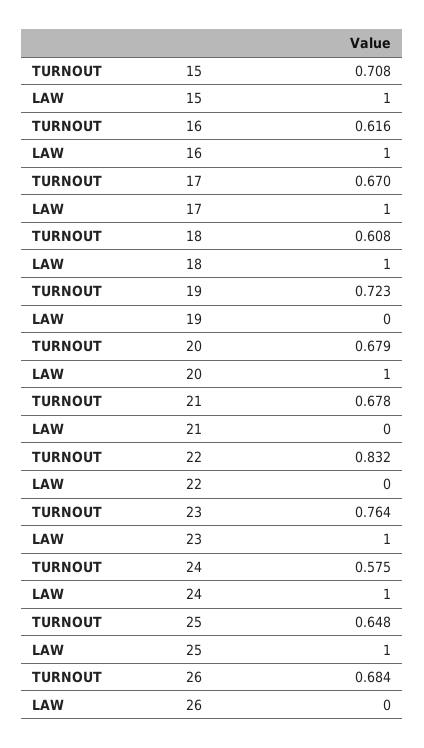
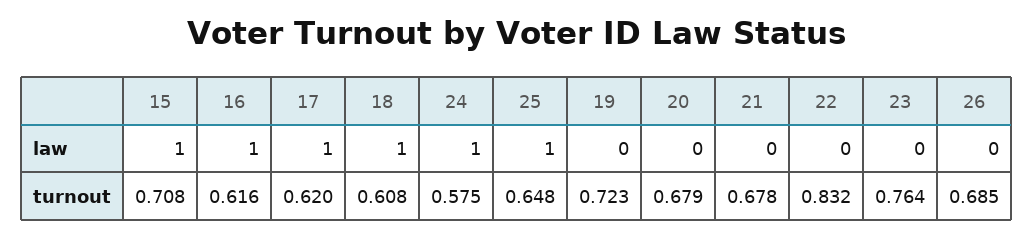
TURNOUT, 17: 0.67 -> 0.62
LAW, 20: 1 -> 0
LAW, 23: 1 -> 0
TURNOUT, 26: 0.684 -> 0.685

